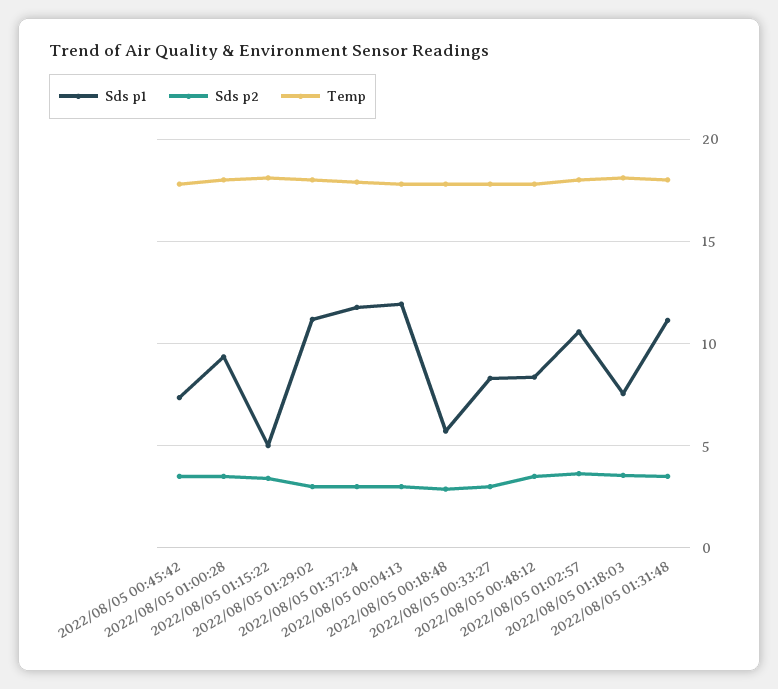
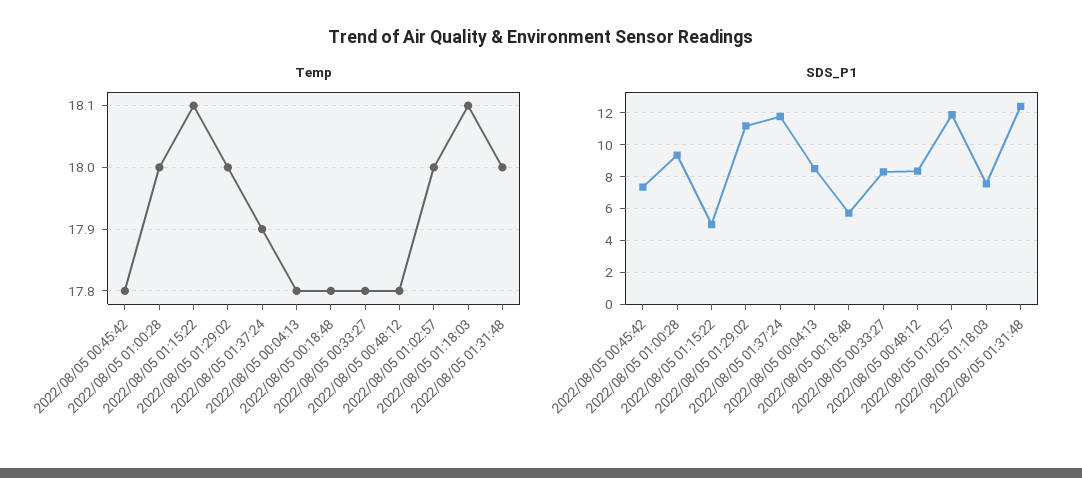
Sds p2, 2022/08/05 00:45:42: 3.5 -> none
Sds p2, 2022/08/05 01:00:28: 3.5 -> none
Sds p2, 2022/08/05 01:15:22: 3.5 -> none
Sds p2, 2022/08/05 01:29:02: 3 -> none
Sds p2, 2022/08/05 01:37:24: 3 -> none
Sds p1, 2022/08/05 00:04:13: 12 -> 8.5
Sds p2, 2022/08/05 00:04:13: 3 -> none
Sds p2, 2022/08/05 00:18:48: 3 -> none
Sds p2, 2022/08/05 00:33:27: 3 -> none
Sds p2, 2022/08/05 00:48:12: 3.5 -> none
Sds p1, 2022/08/05 01:02:57: 10.5 -> 12
Sds p2, 2022/08/05 01:02:57: 3.5 -> none
Sds p2, 2022/08/05 01:18:03: 3.5 -> none
Sds p1, 2022/08/05 01:31:48: 11 -> 12.5
Sds p2, 2022/08/05 01:31:48: 3.5 -> none

